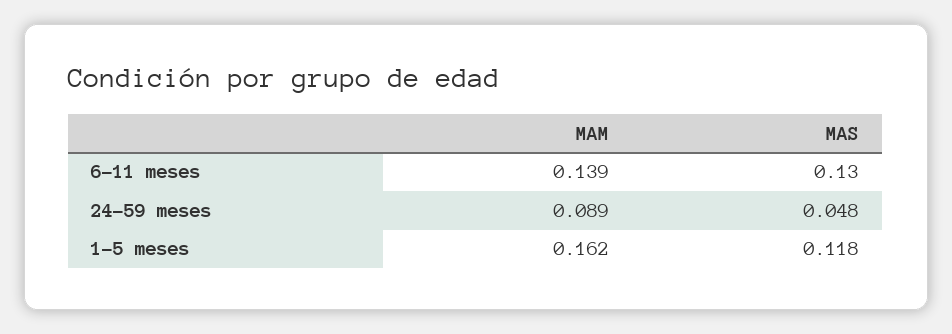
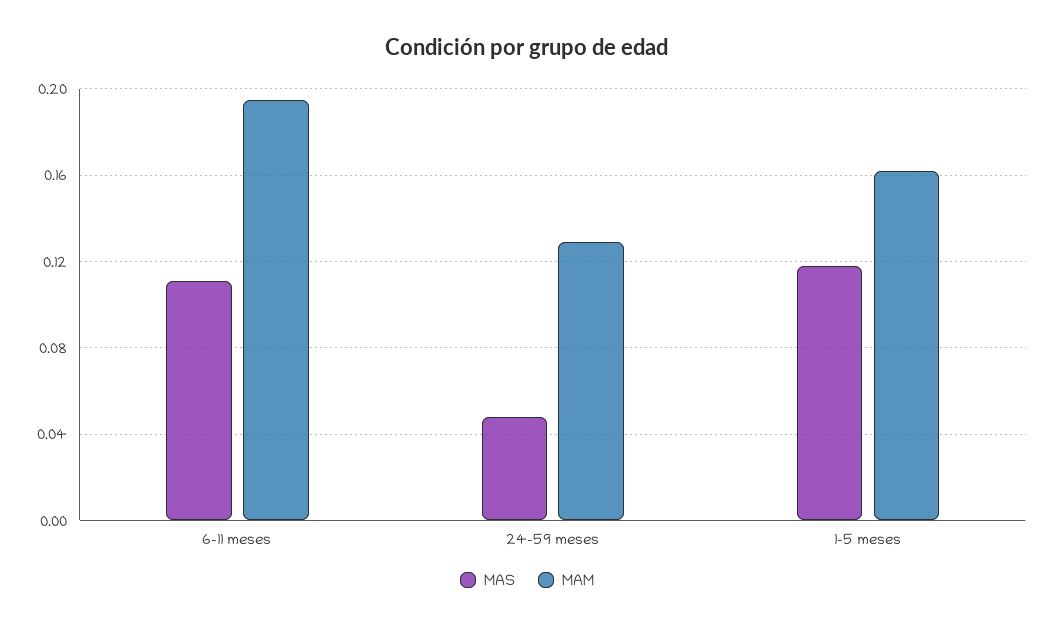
MAM, 6-11 meses: 0.139 -> 0.195
MAS, 6-11 meses: 0.13 -> 0.11
MAM, 24-59 meses: 0.089 -> 0.13

